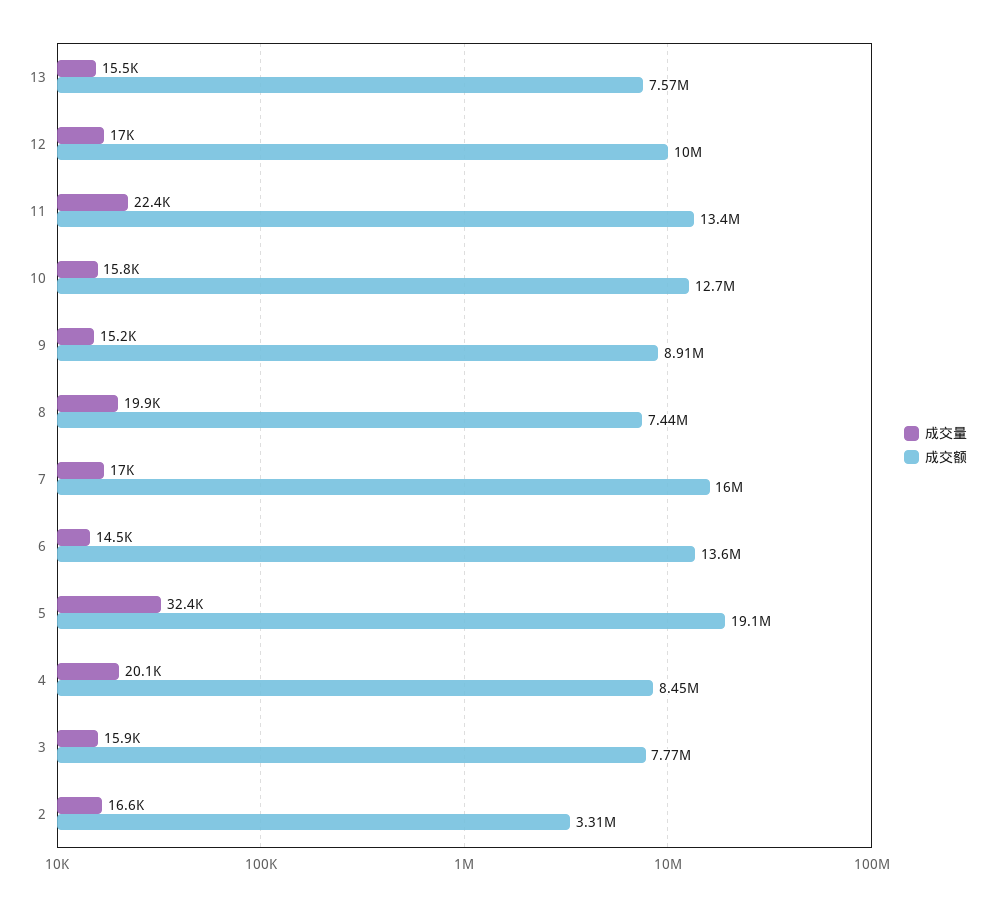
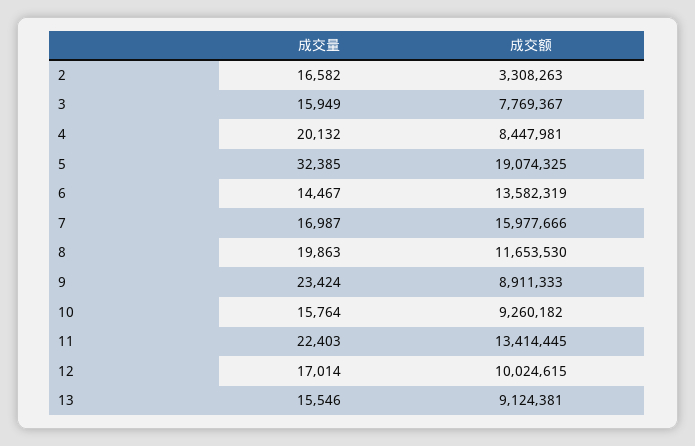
成交额, 13: 7570000 -> 9124381
成交额, 10: 12700000 -> 9260182
成交量, 9: 15200 -> 23424
成交额, 8: 7440000 -> 11653530

